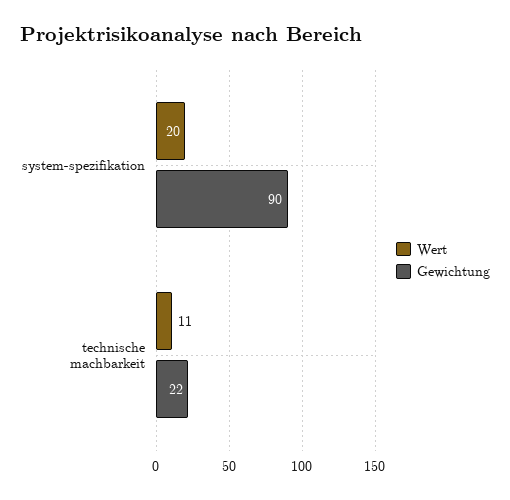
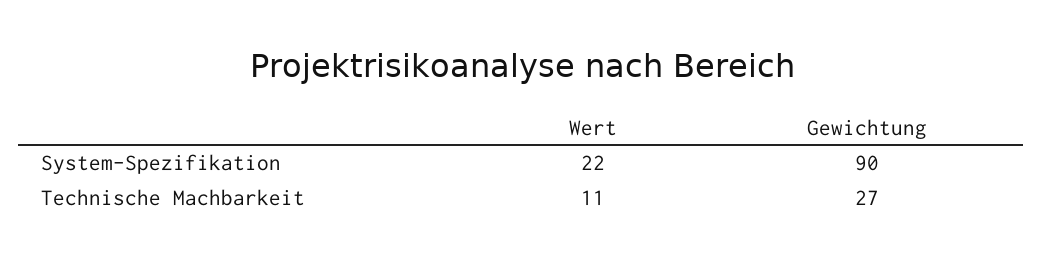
Wert, system-spezifikation: 20 -> 22
Gewichtung, technische machbarkeit: 22 -> 27

